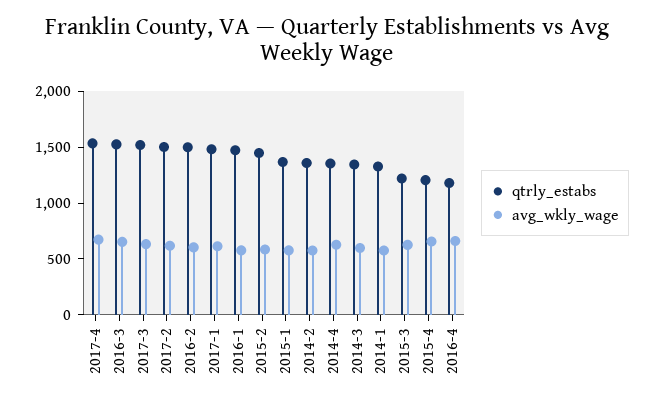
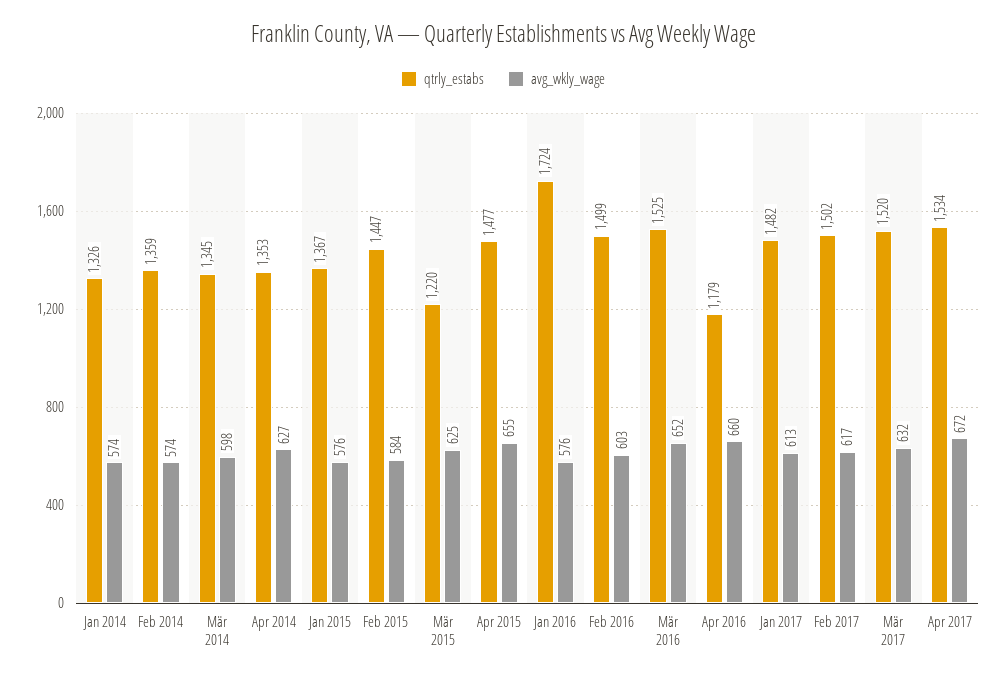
qtrly_estabs, 2016-1: 1500 -> 1724
qtrly_estabs, 2015-4: 1200 -> 1477

